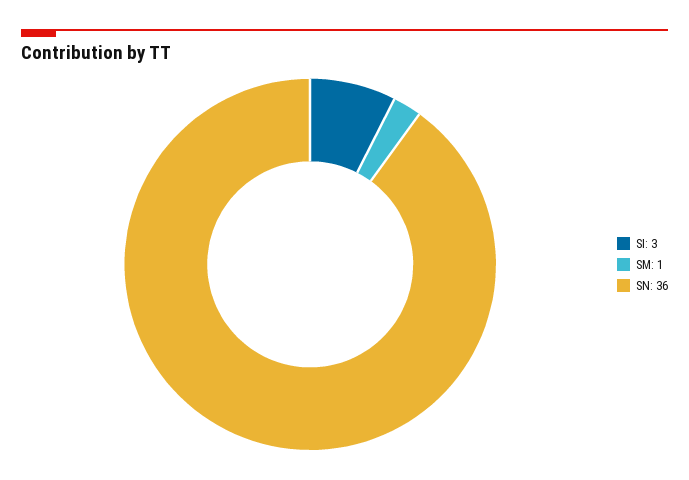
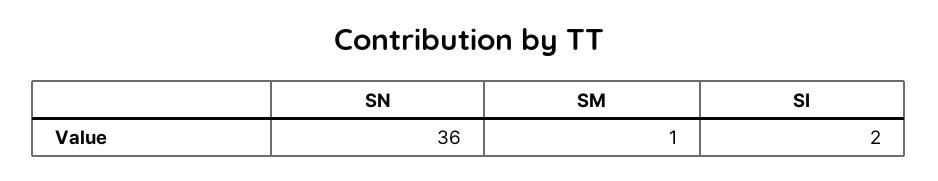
SI: 3 -> 2

